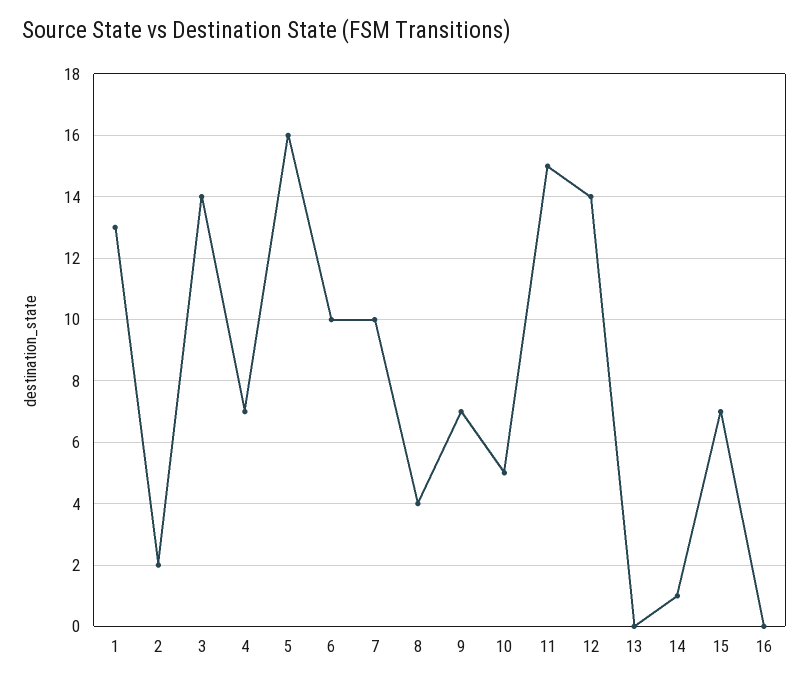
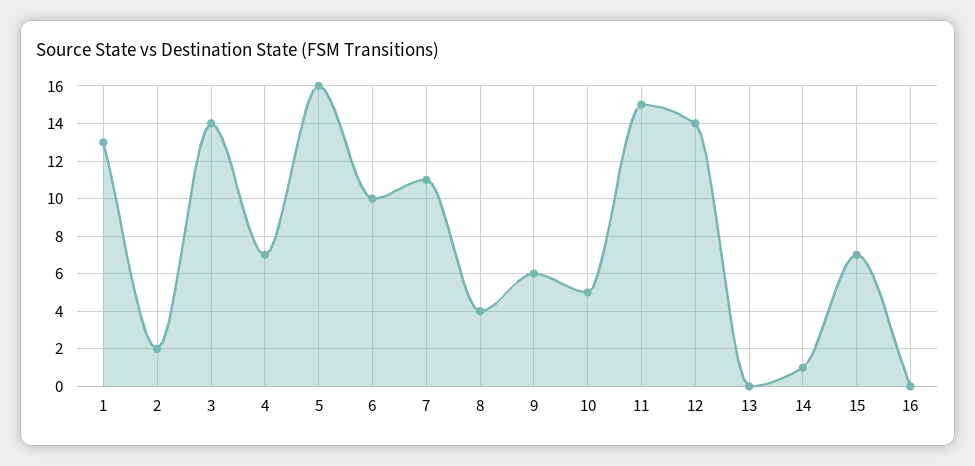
7: 10 -> 11
9: 7 -> 6

